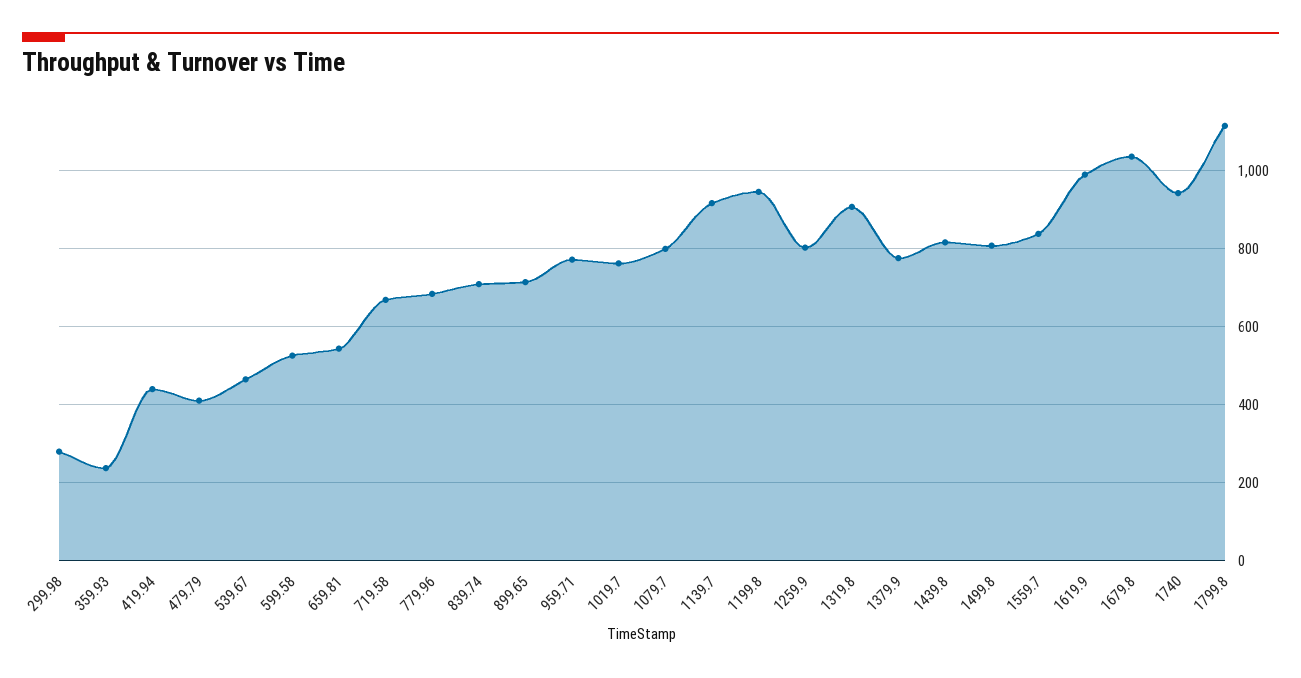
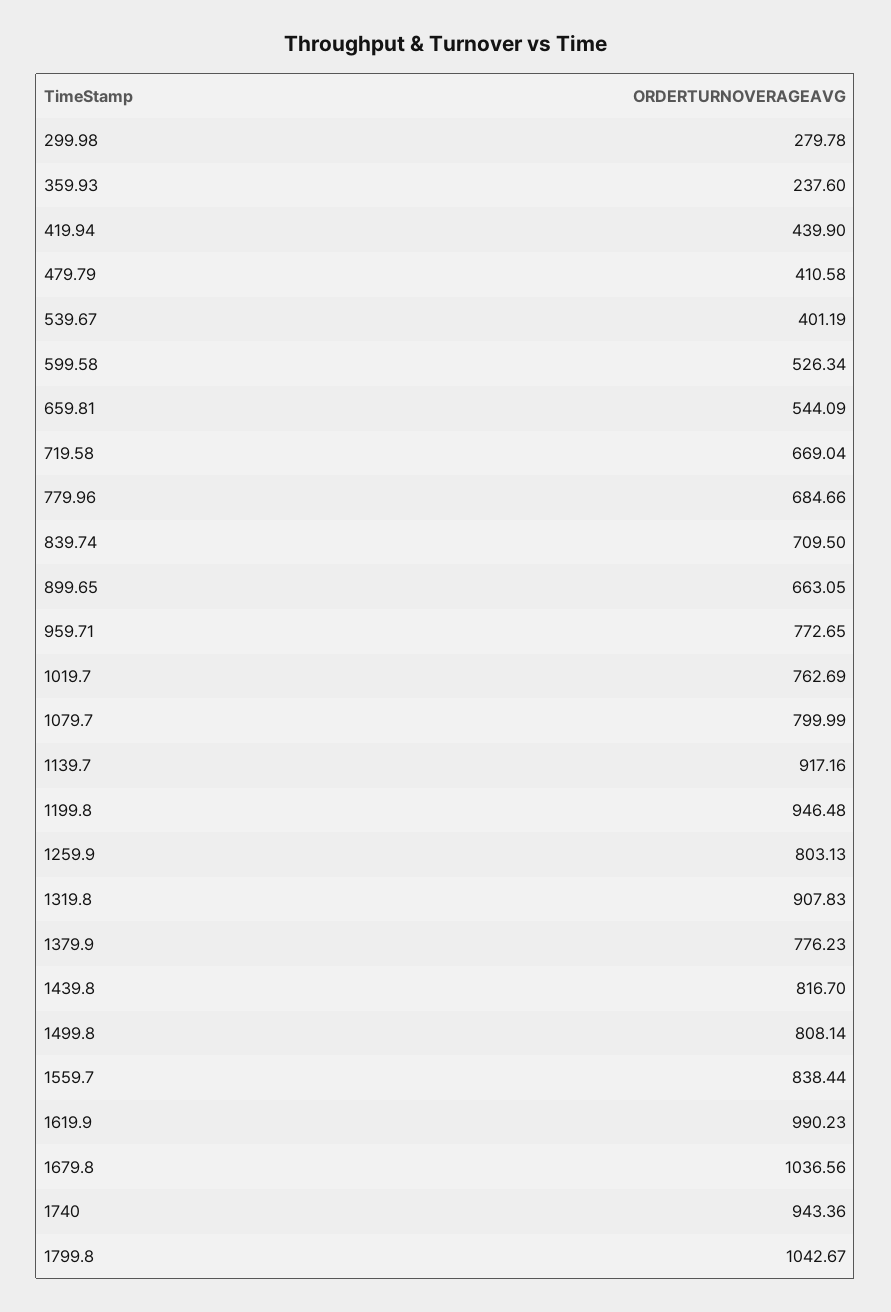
539.67: 460 -> 401.19
899.65: 720 -> 663.05
1799.8: 1120 -> 1042.67

